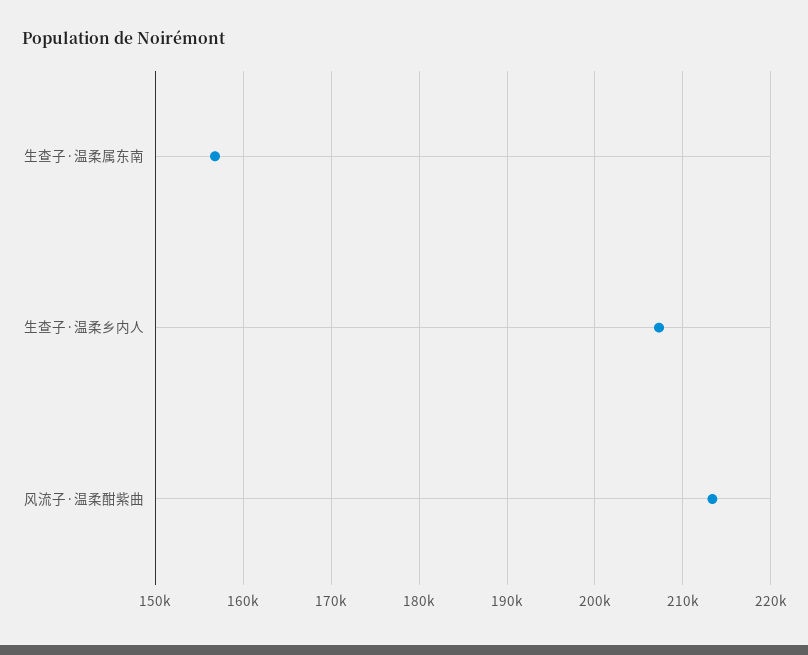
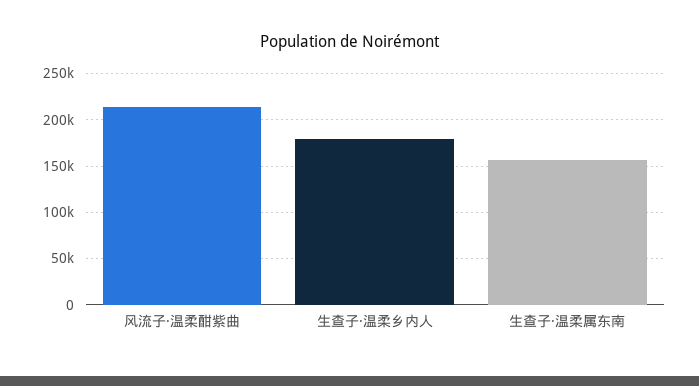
生查子·温柔乡内人: 207000 -> 180000

